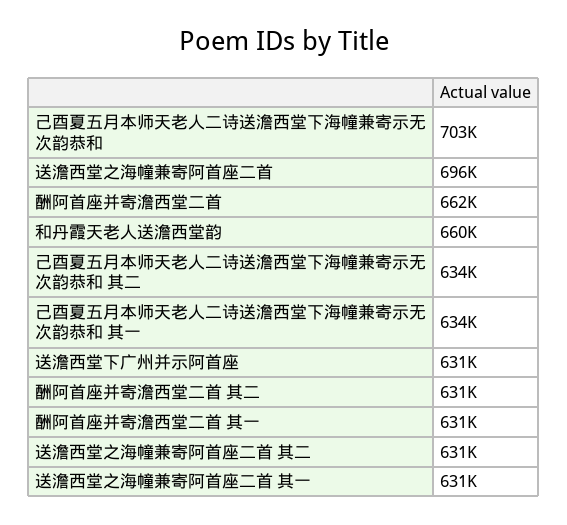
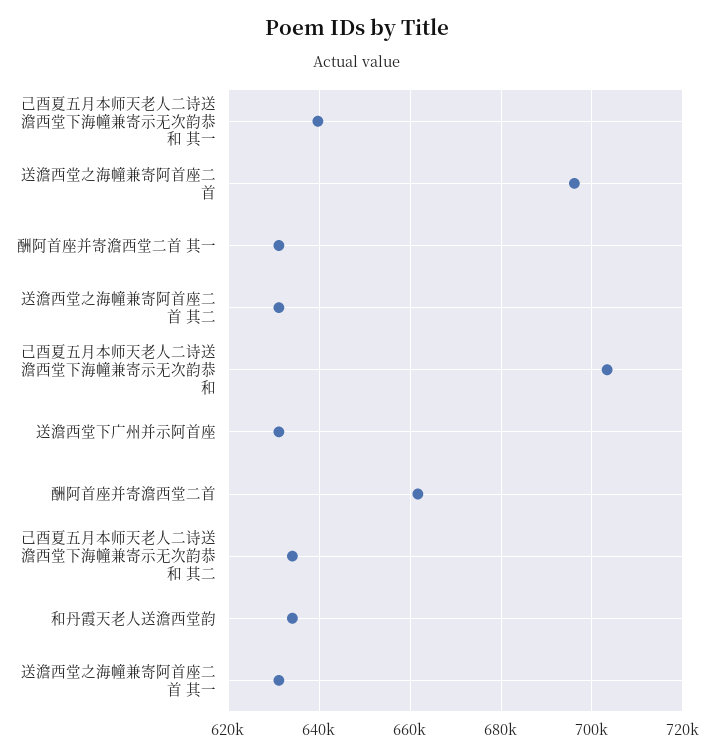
和丹霞天老人送澹西堂韵: 660000 -> 634000
己酉夏五月本师天老人二诗送澹西堂下海幢兼寄示无次韵恭和 其一: 634000 -> 640000
酬阿首座并寄澹西堂二首 其二: 631000 -> none

